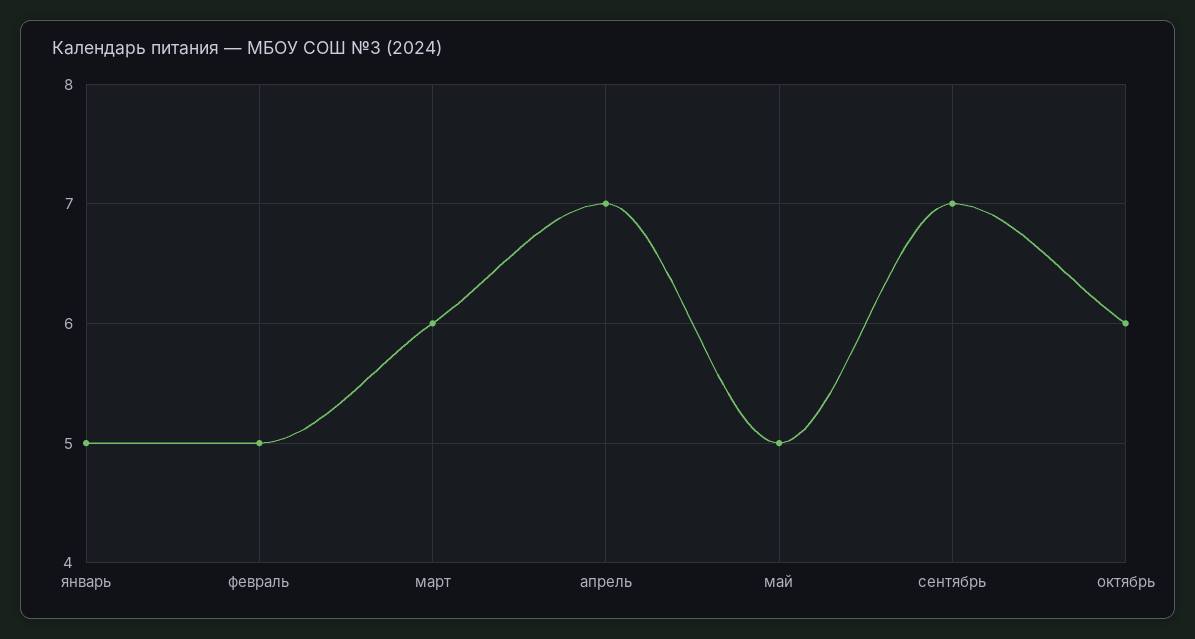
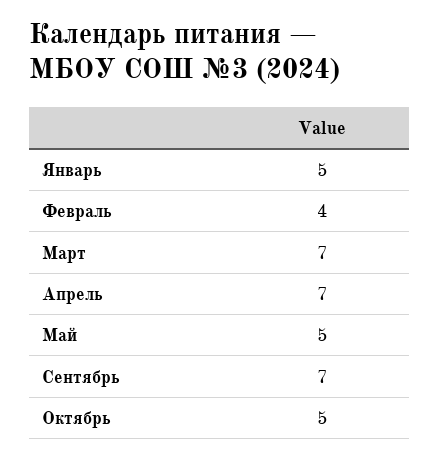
февраль: 5 -> 4
март: 6 -> 7
октябрь: 6 -> 5

